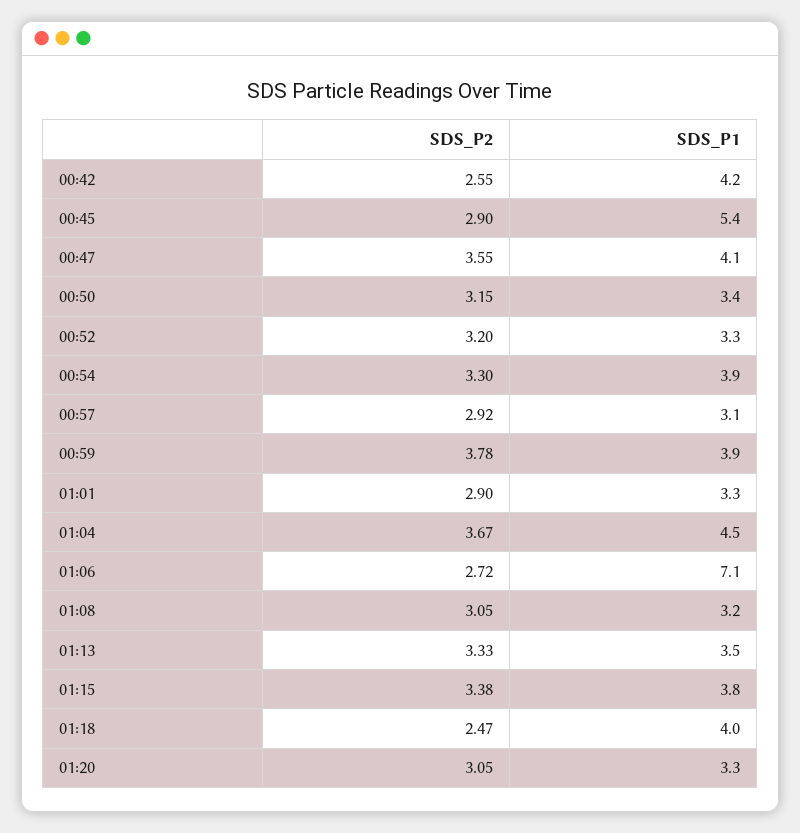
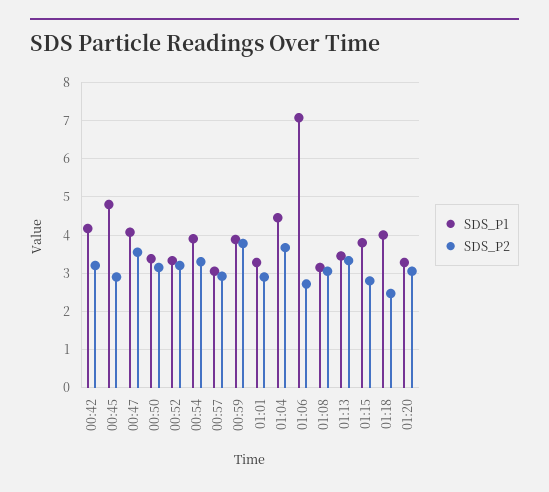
SDS_P2, 00:42: 2.55 -> 3.2
SDS_P1, 00:45: 5.4 -> 4.8
SDS_P2, 01:15: 3.38 -> 2.8

